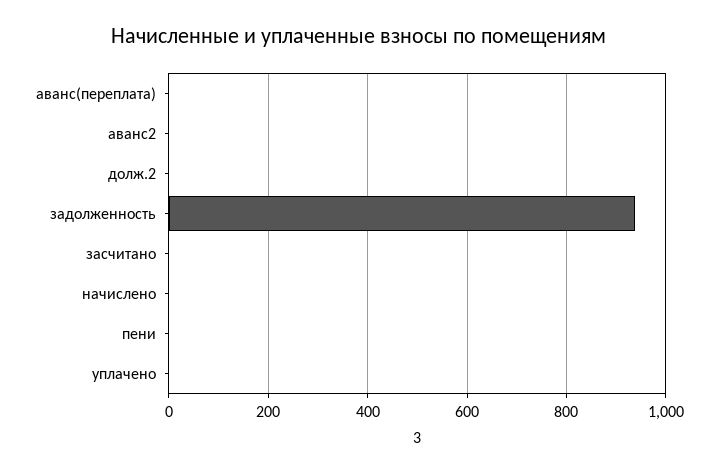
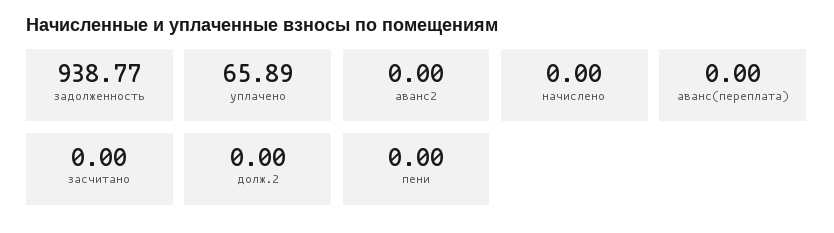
уплачено: 0 -> 65.89

